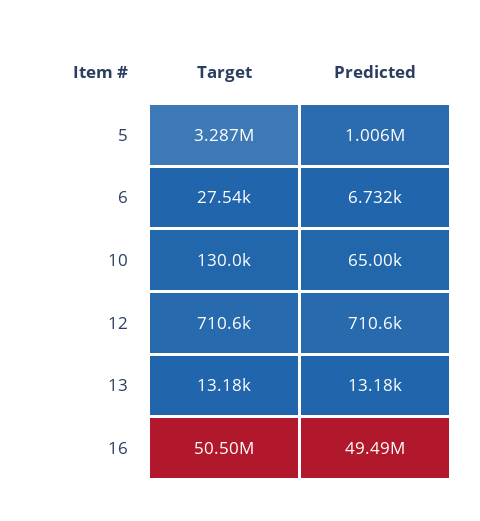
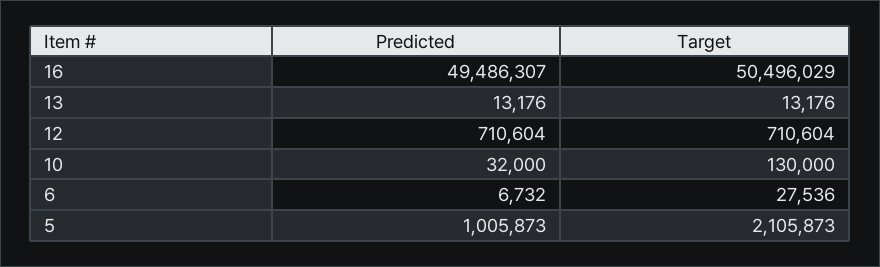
Target, 5: 3287000 -> 2105873
Predicted, 10: 65000 -> 32000

